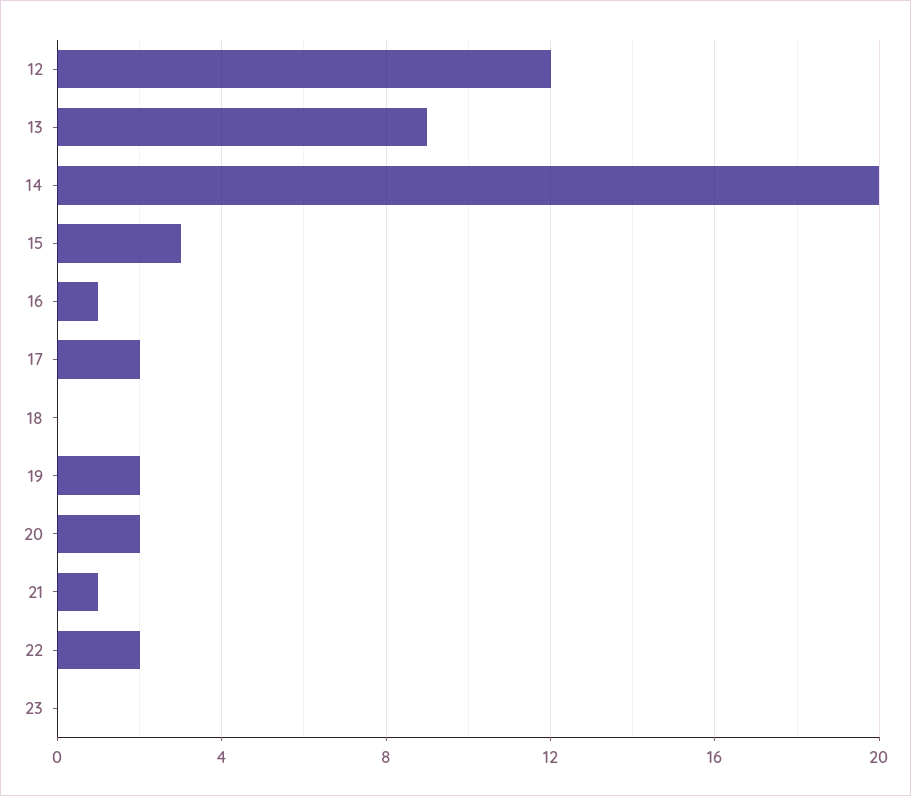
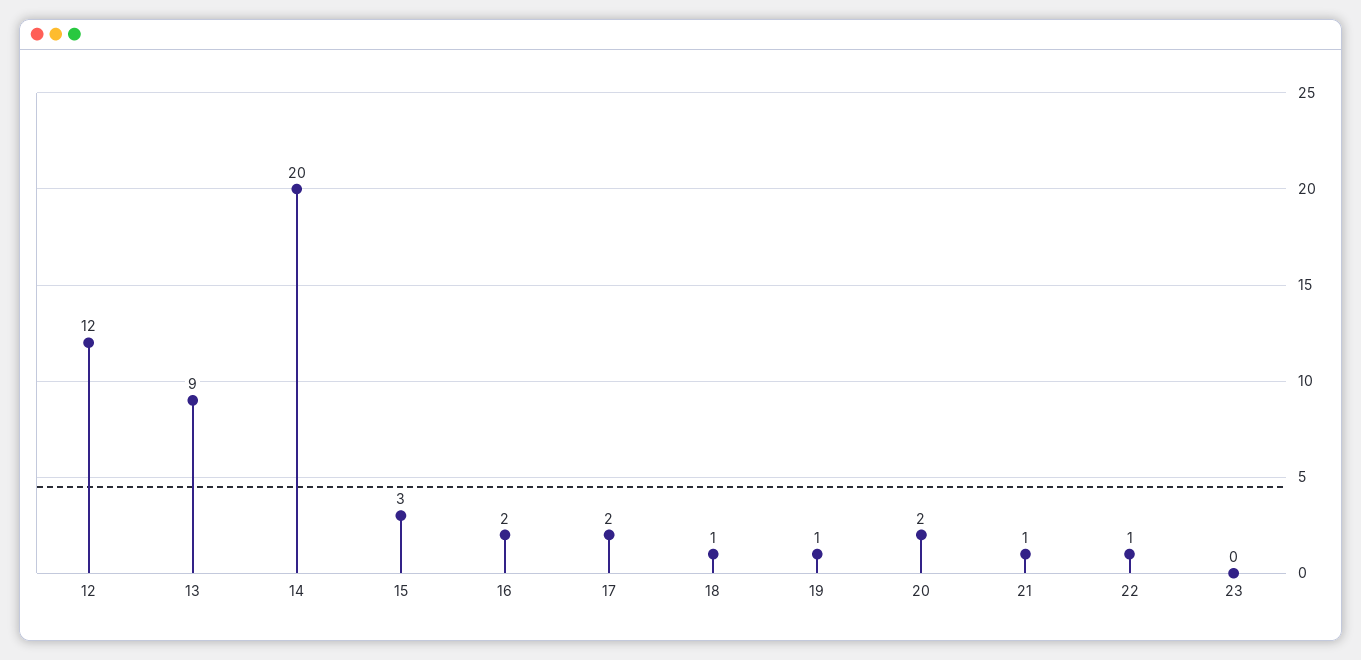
16: 1 -> 2
18: 0 -> 1
19: 2 -> 1
22: 2 -> 1

